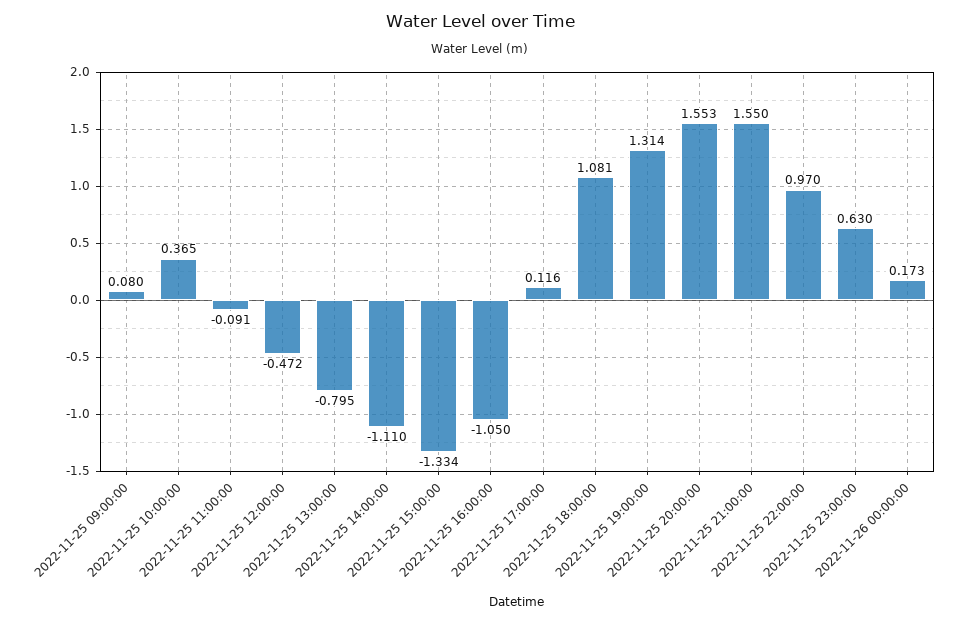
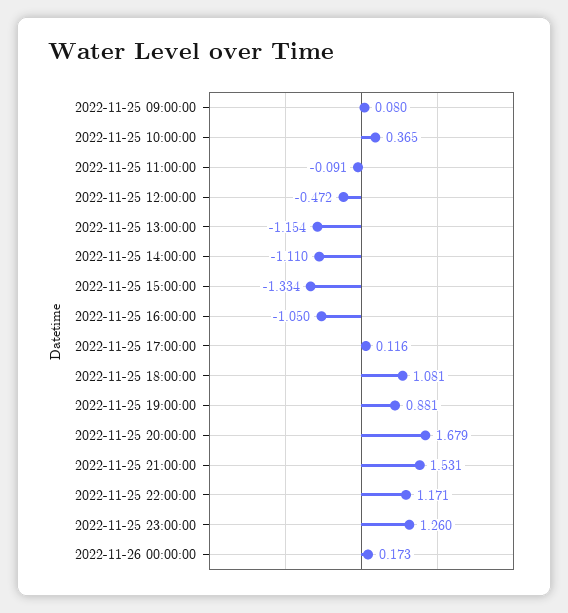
2022-11-25 13:00:00: -0.795 -> -1.154
2022-11-25 19:00:00: 1.314 -> 0.881
2022-11-25 20:00:00: 1.553 -> 1.679
2022-11-25 21:00:00: 1.55 -> 1.531
2022-11-25 22:00:00: 0.97 -> 1.171
2022-11-25 23:00:00: 0.63 -> 1.26

